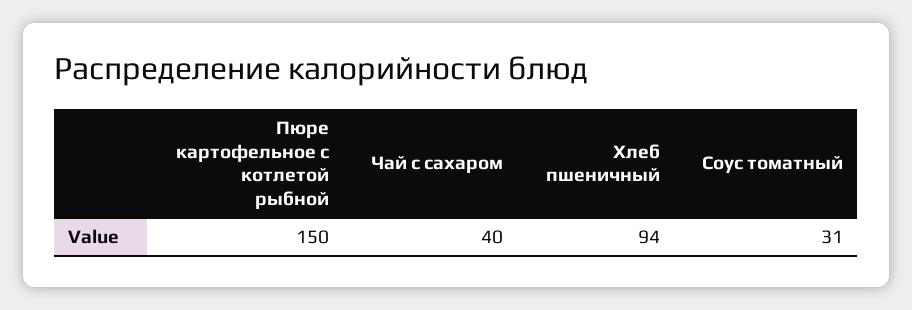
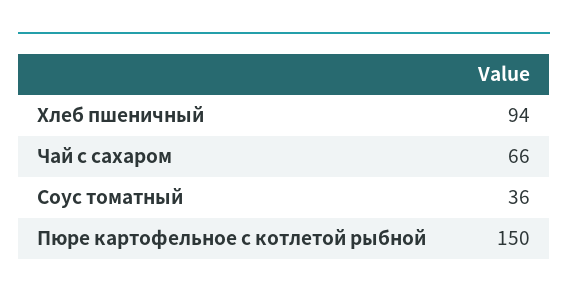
Чай с сахаром: 40 -> 66
Соус томатный: 31 -> 36

